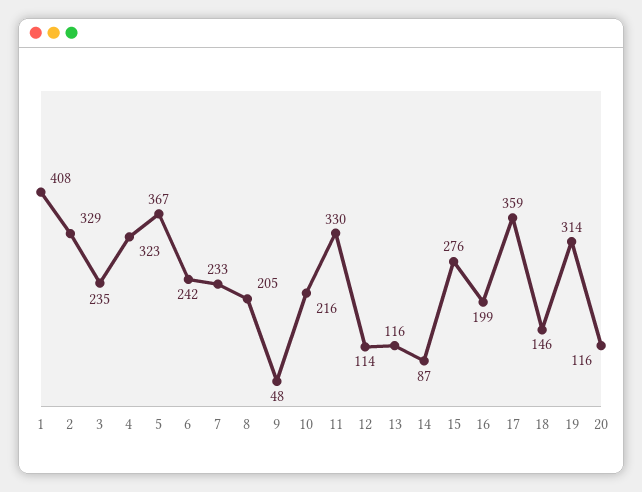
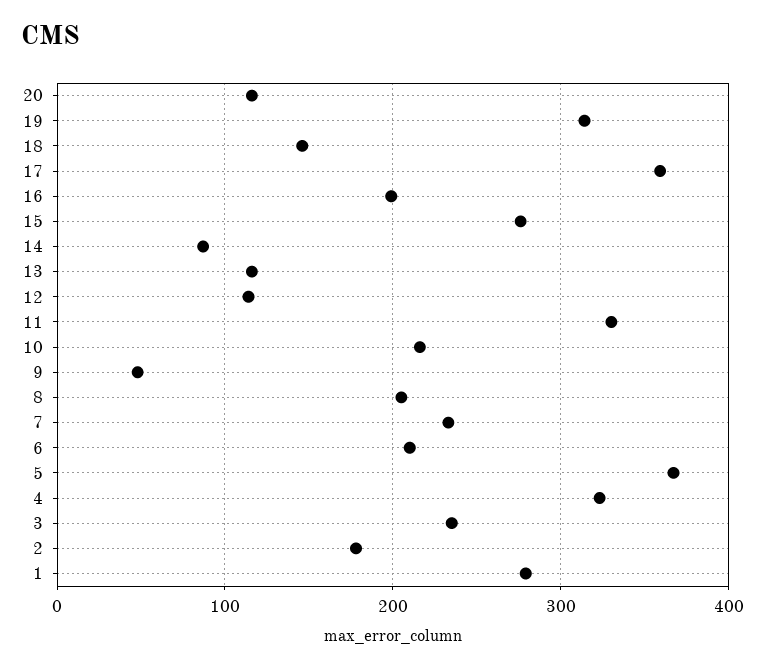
1: 408 -> 280
2: 329 -> 180
6: 242 -> 210

